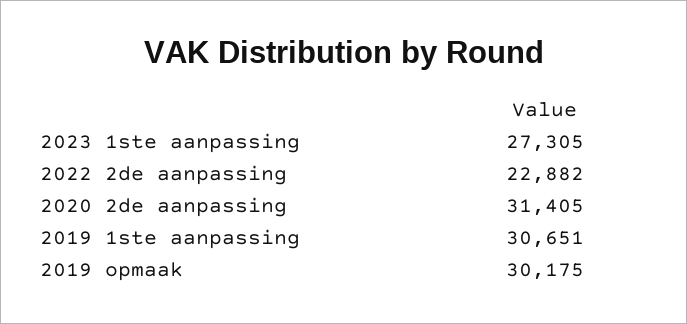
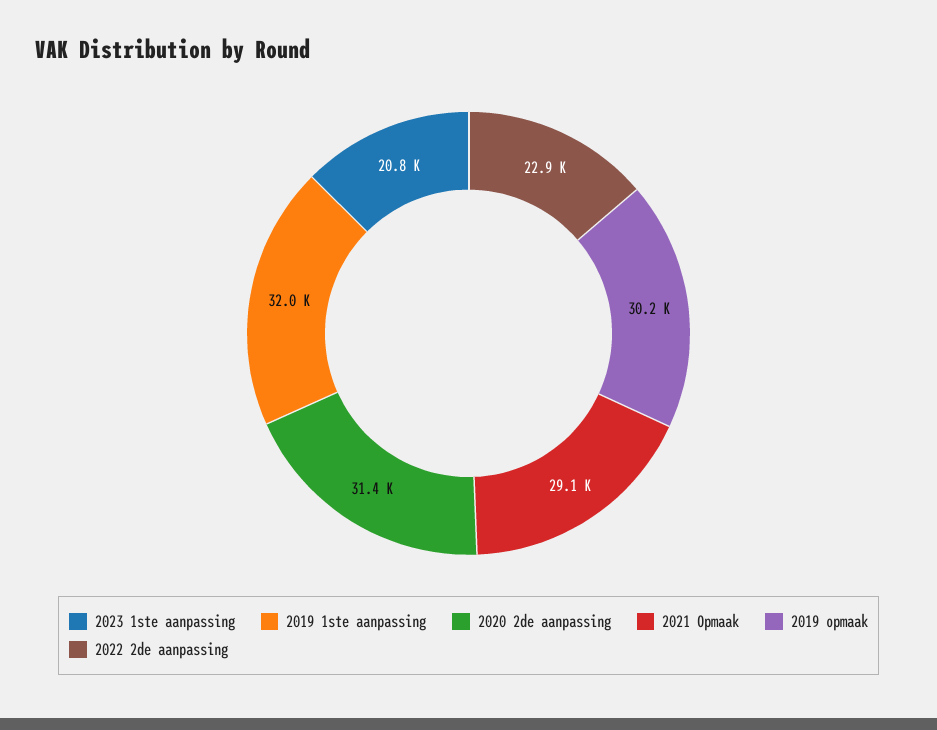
2023 1ste aanpassing: 27305 -> 20800
2019 1ste aanpassing: 30651 -> 32000
2021 Opmaak: none -> 29100

